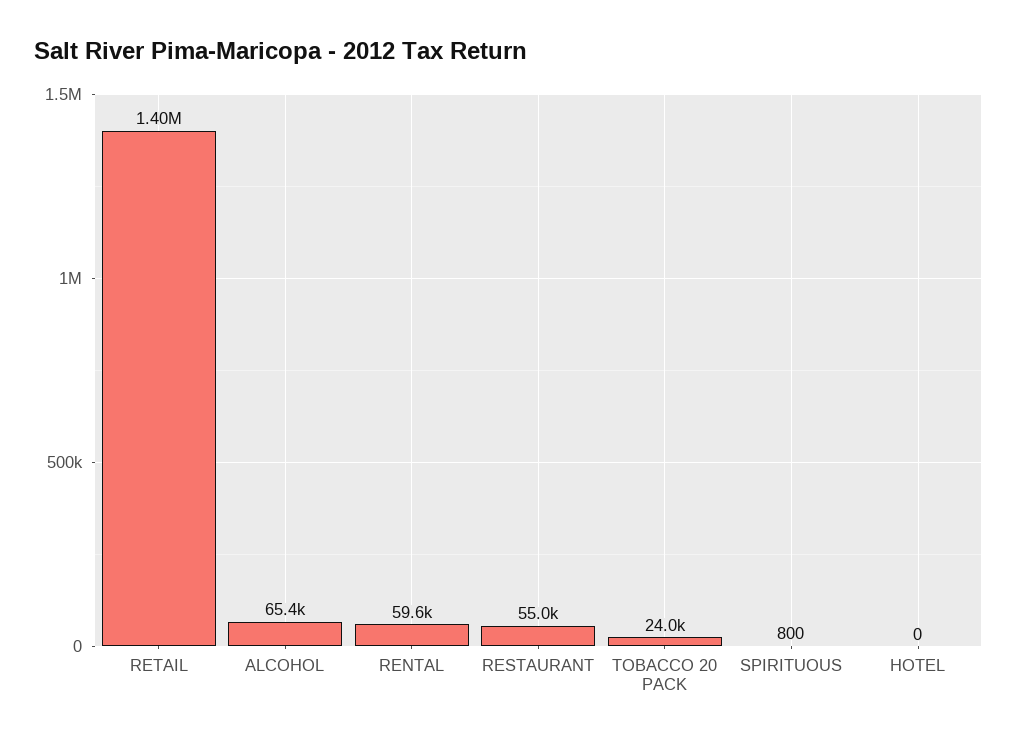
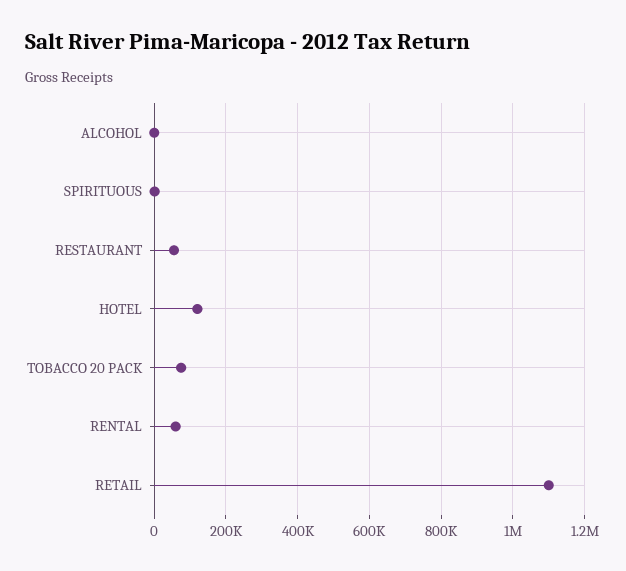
RETAIL: 1400000 -> 1100000
ALCOHOL: 65400 -> 0
TOBACCO 20 PACK: 24000 -> 80000
HOTEL: 0 -> 120000

